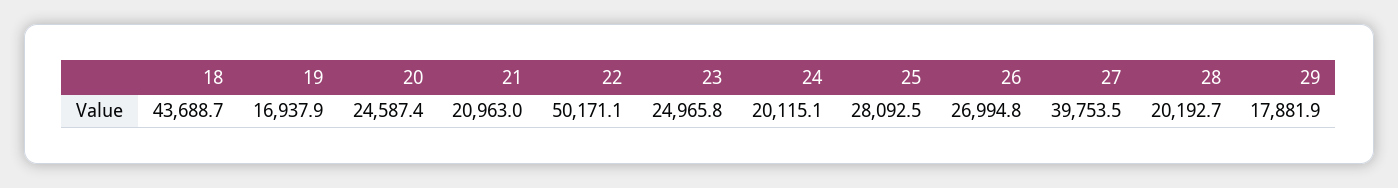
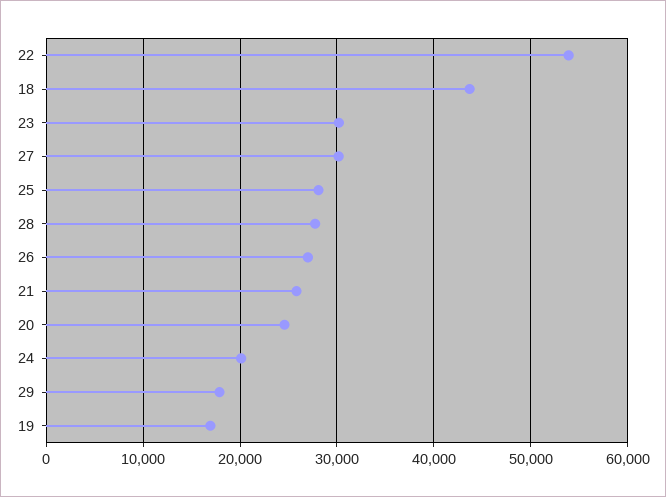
21: 20963 -> 26000
22: 50171.1 -> 54000
23: 24965.8 -> 30000
27: 39753.5 -> 30000
28: 20192.7 -> 28000

